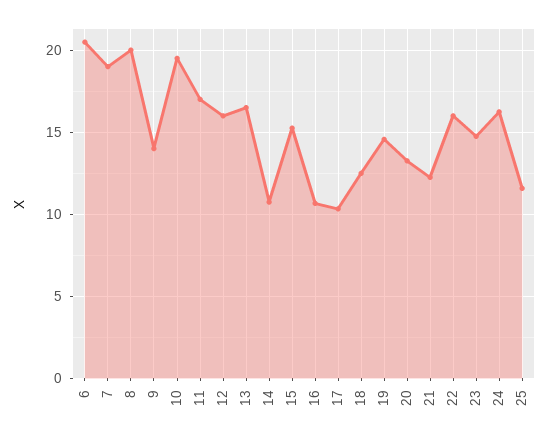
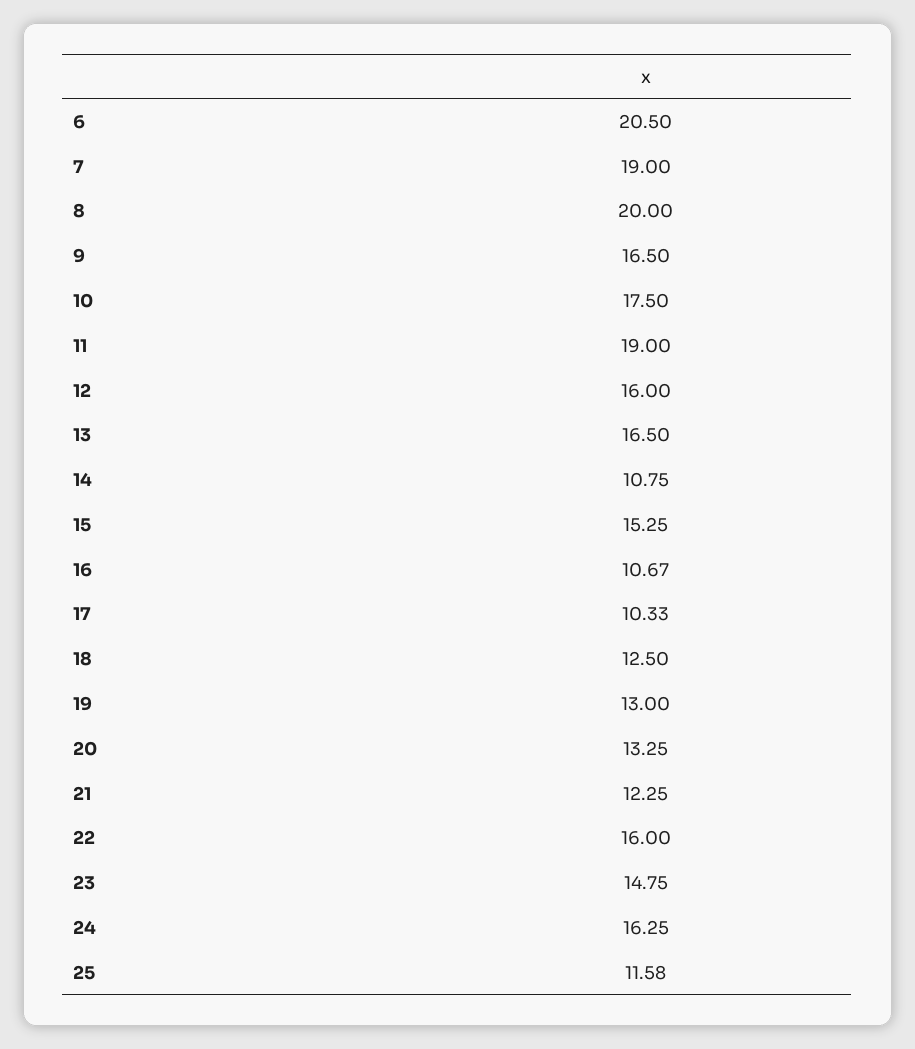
9: 14 -> 16.5
10: 19.5 -> 17.5
11: 17 -> 19
19: 14.5 -> 13

